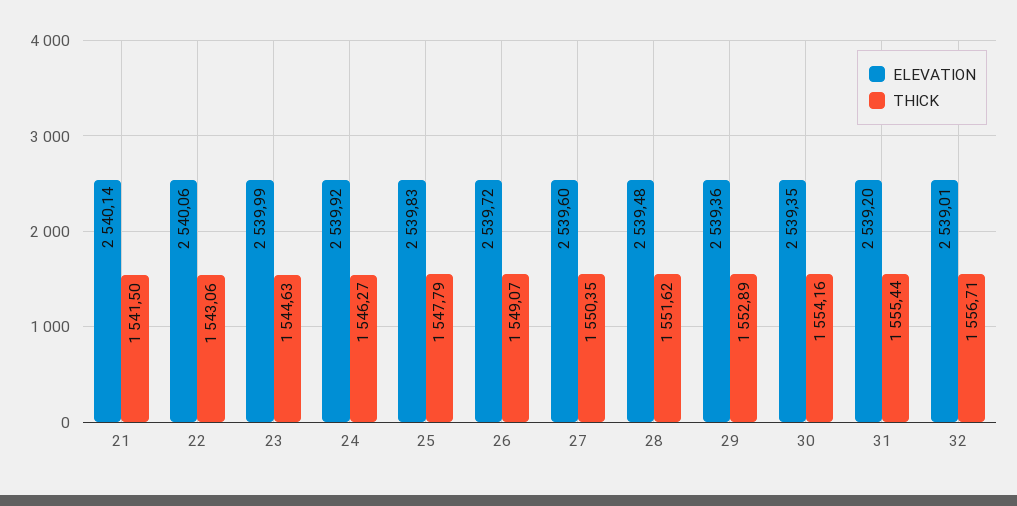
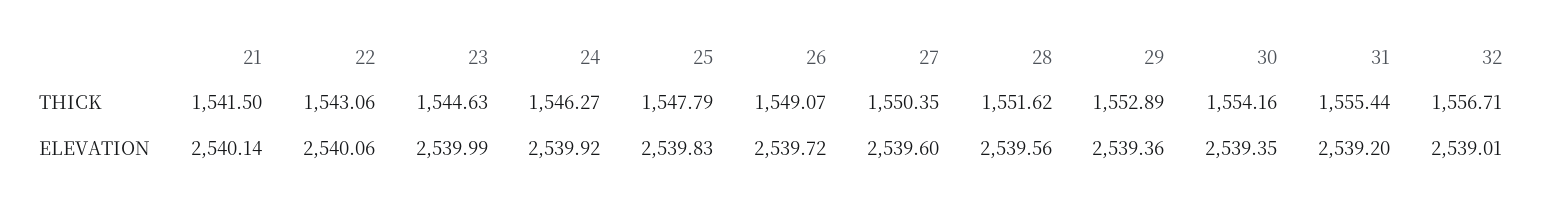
ELEVATION, 28: 2539.48 -> 2539.56

